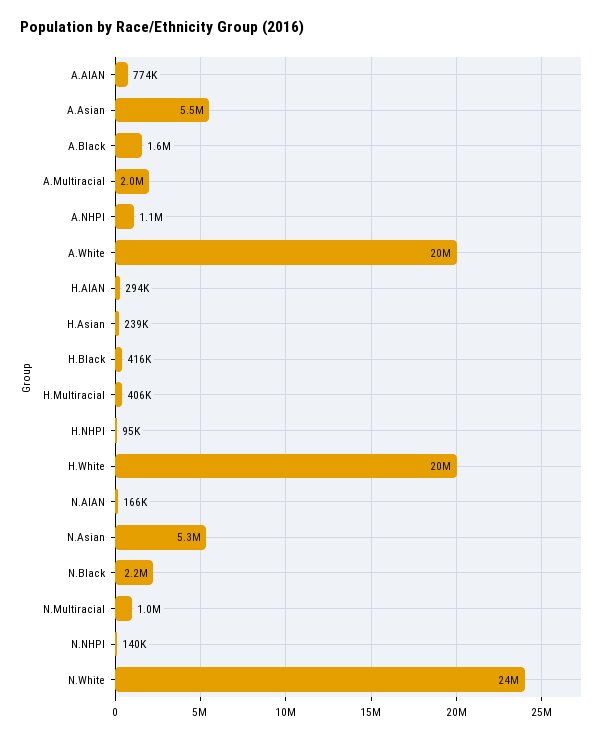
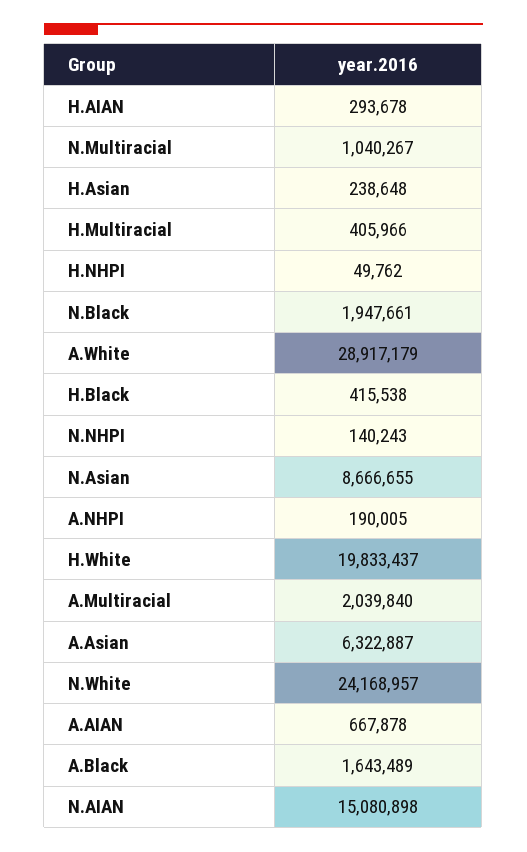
A.AIAN: 774000 -> 667878
A.Asian: 5500000 -> 6322887
A.NHPI: 1100000 -> 190005
A.White: 20000000 -> 28917179
H.NHPI: 95000 -> 49762
N.AIAN: 166000 -> 15080898
N.Asian: 5300000 -> 8666655
N.Black: 2200000 -> 1947661

